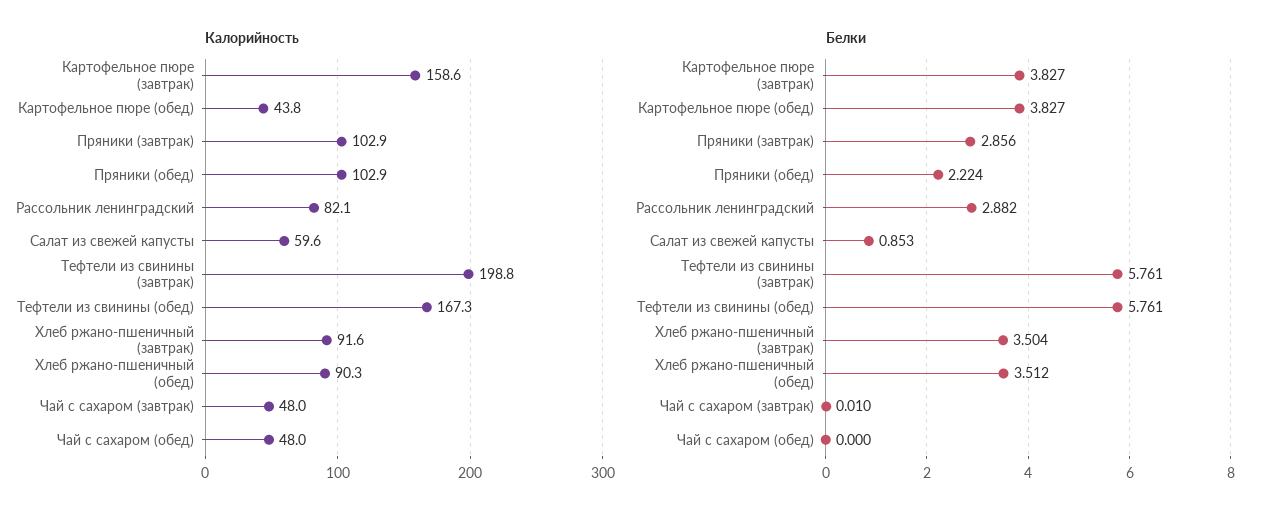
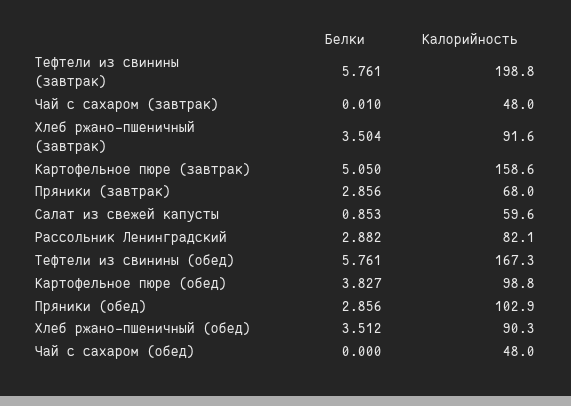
Калорийность, Картофельное пюре (обед): 43.8 -> 98.8
Калорийность, Пряники (завтрак): 102.9 -> 68
Белки, Картофельное пюре (завтрак): 3.827 -> 5.05
Белки, Пряники (обед): 2.224 -> 2.856

